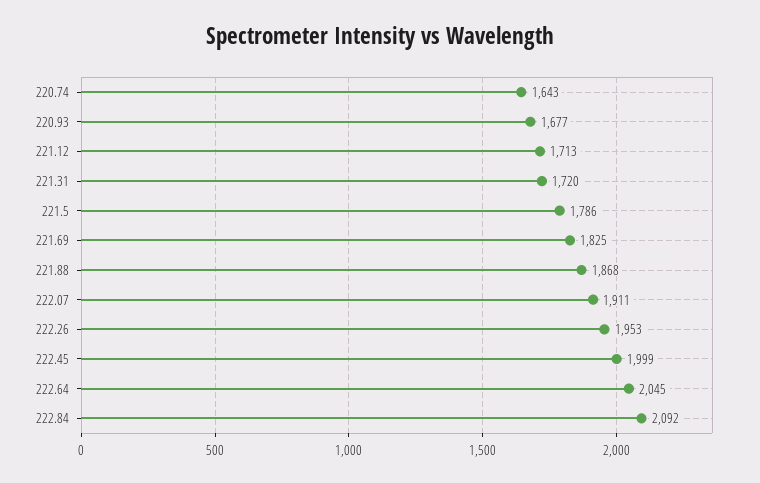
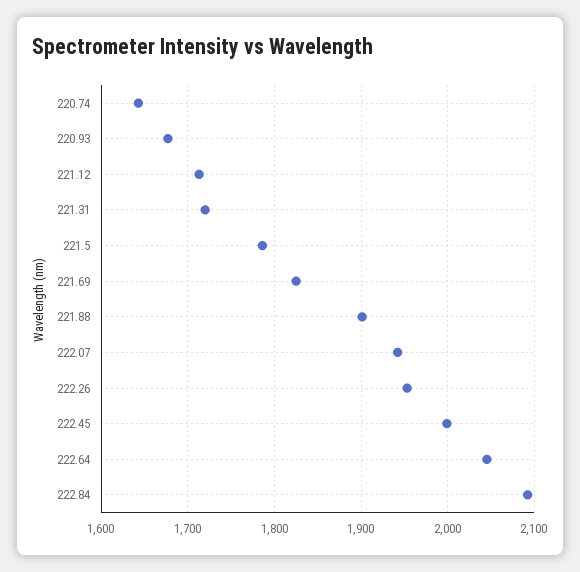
221.88: 1868 -> 1900
222.07: 1911 -> 1940

